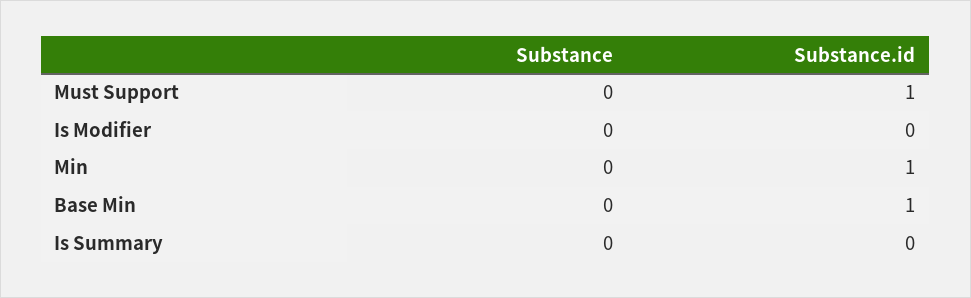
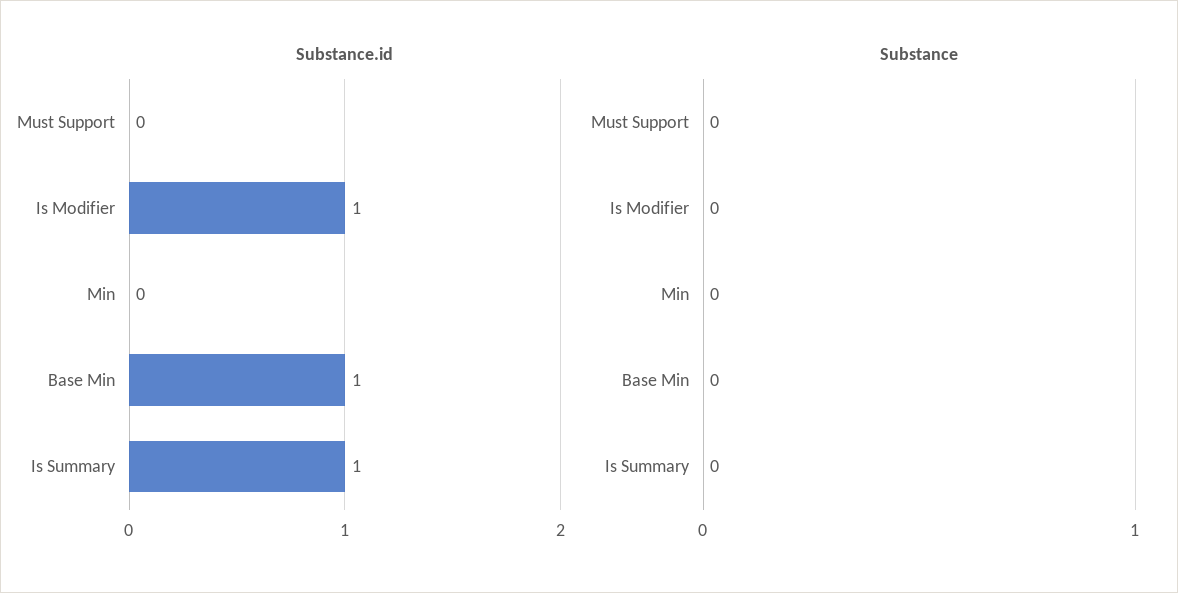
Substance.id, Must Support: 1 -> 0
Substance.id, Is Modifier: 0 -> 1
Substance.id, Min: 1 -> 0
Substance.id, Is Summary: 0 -> 1

